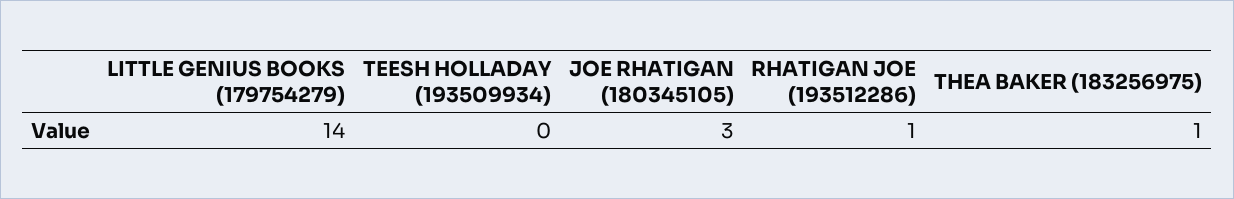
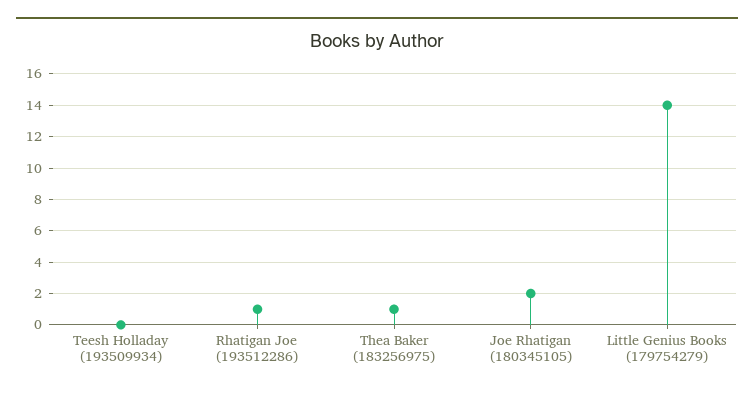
JOE RHATIGAN (180345105): 3 -> 2

